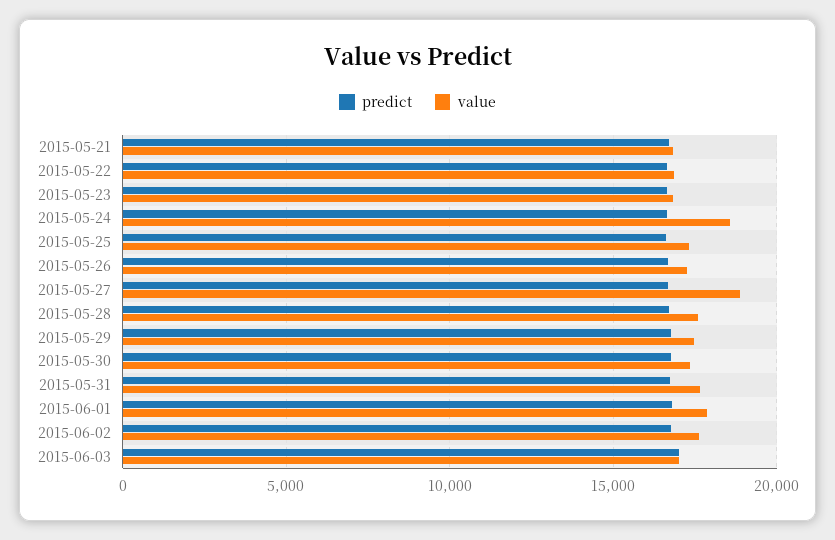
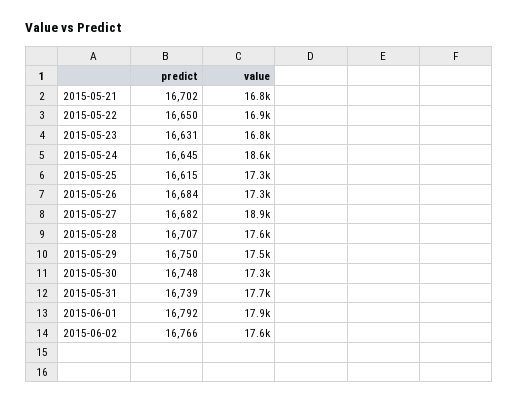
predict, 2015-06-03: 17000 -> none
value, 2015-06-03: 17000 -> none

